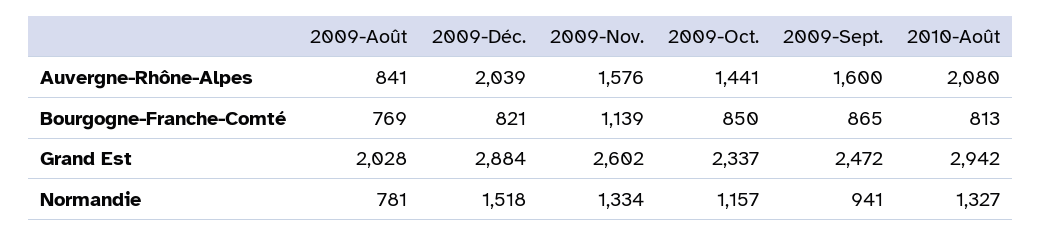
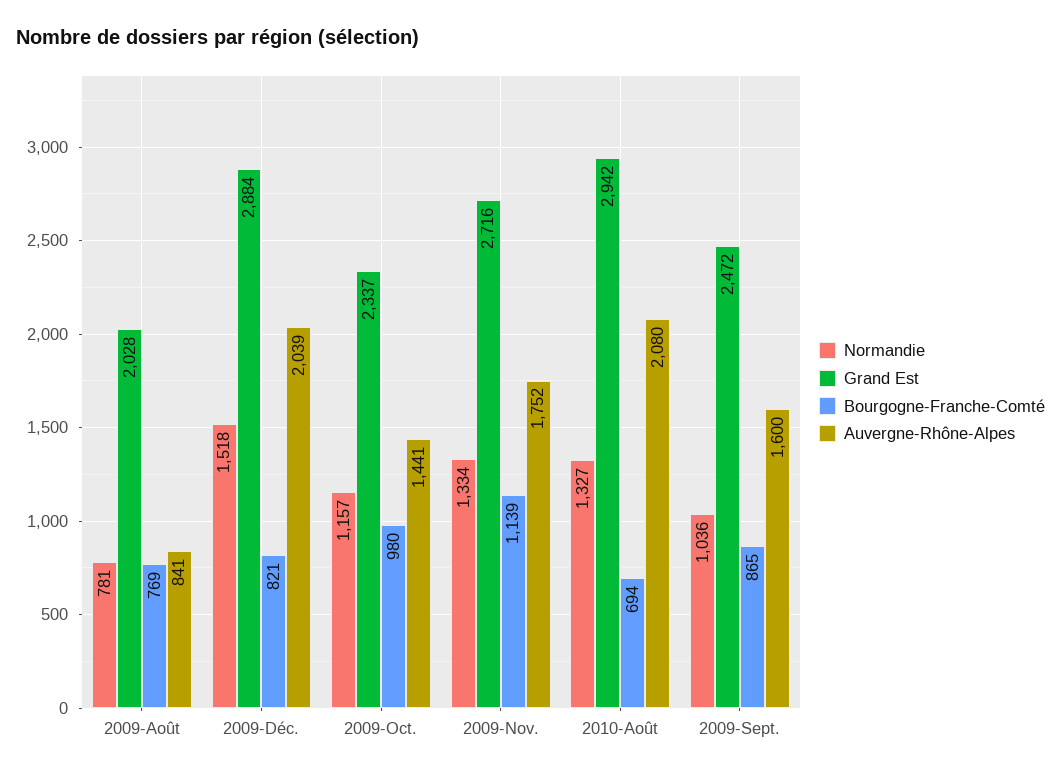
Auvergne-Rhône-Alpes, 2009-Nov.: 1576 -> 1752
Bourgogne-Franche-Comté, 2009-Oct.: 850 -> 980
Bourgogne-Franche-Comté, 2010-Août: 813 -> 694
Grand Est, 2009-Nov.: 2602 -> 2716
Normandie, 2009-Sept.: 941 -> 1036

